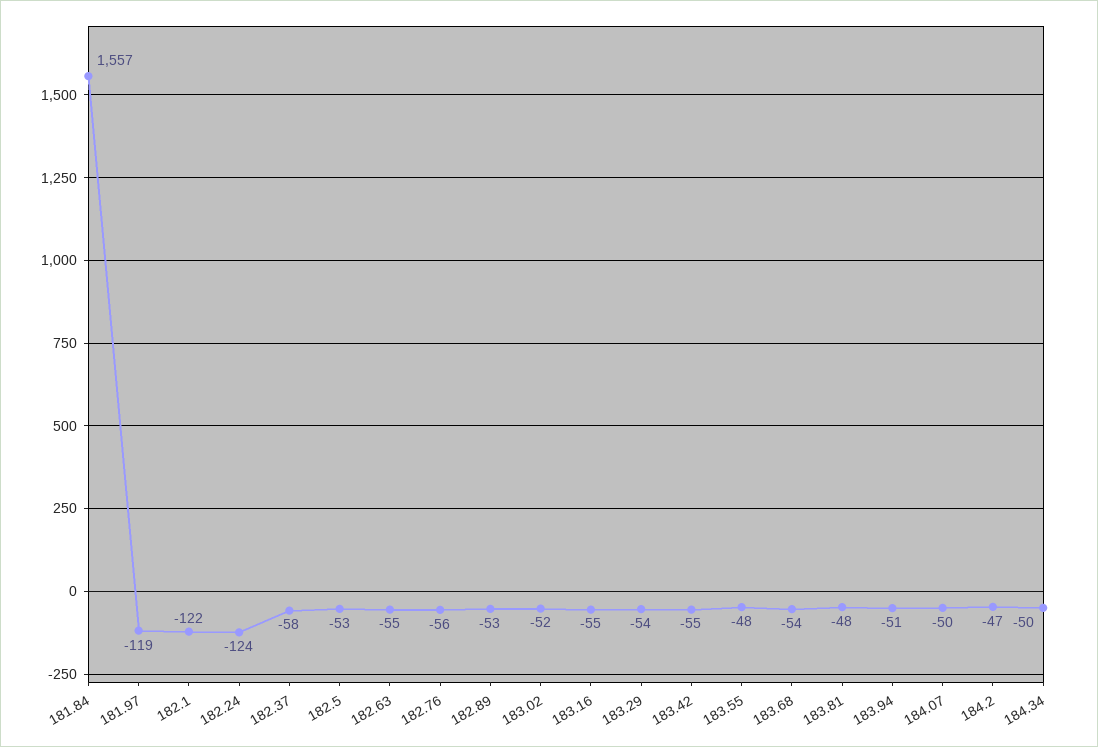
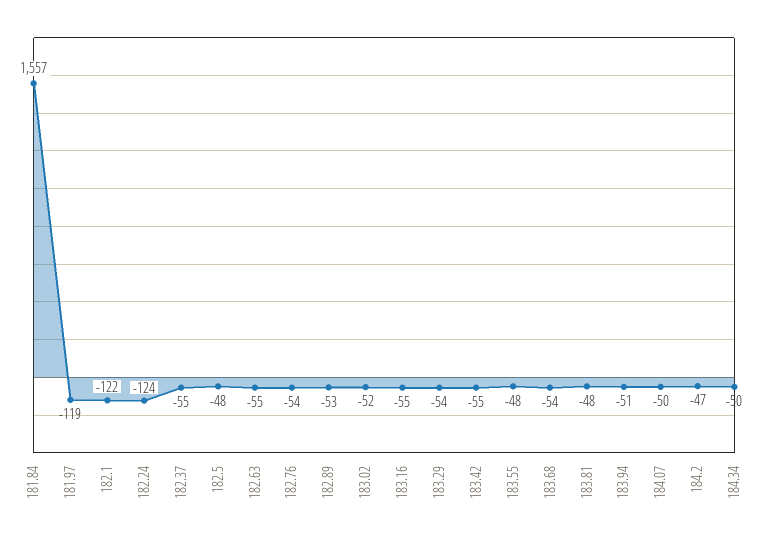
182.37: -58 -> -55
182.5: -53 -> -48
182.76: -56 -> -54

